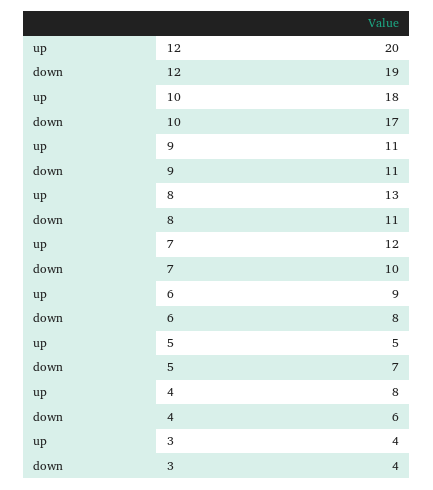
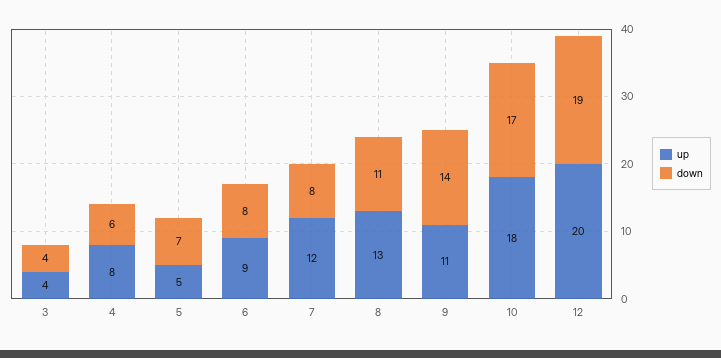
down, 9: 11 -> 14
down, 7: 10 -> 8

